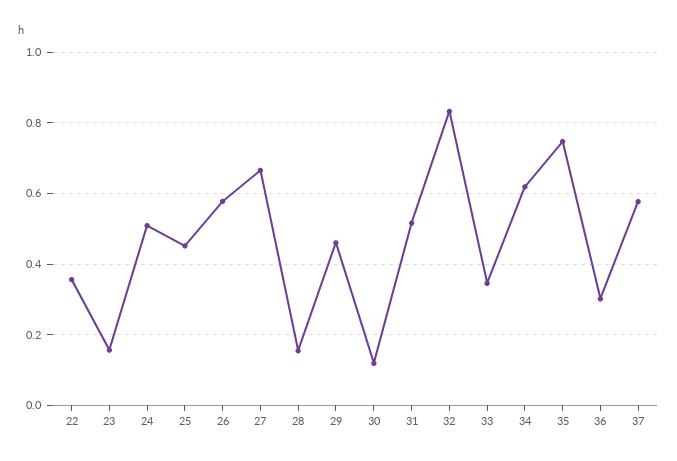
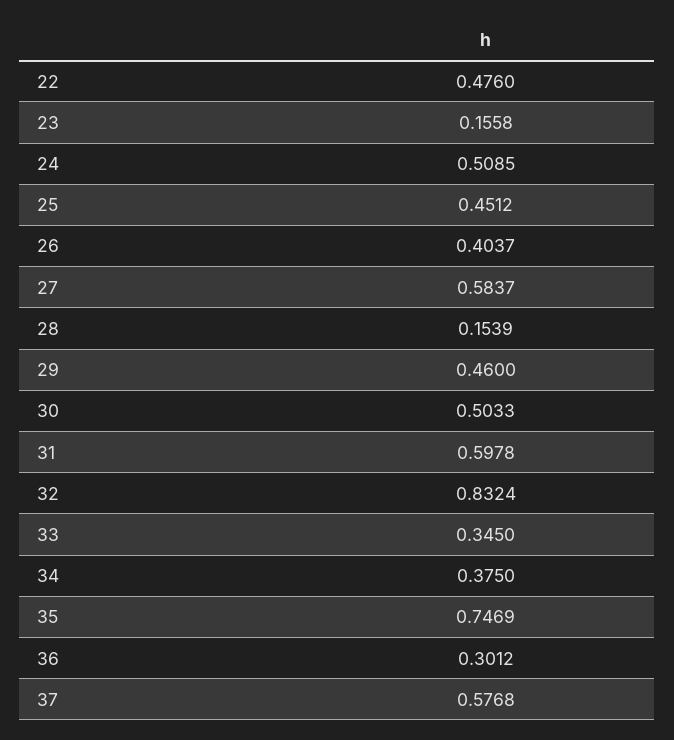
22: 0.36 -> 0.476
26: 0.58 -> 0.4037
27: 0.66 -> 0.5837
30: 0.12 -> 0.5033
31: 0.52 -> 0.5978
34: 0.62 -> 0.375

